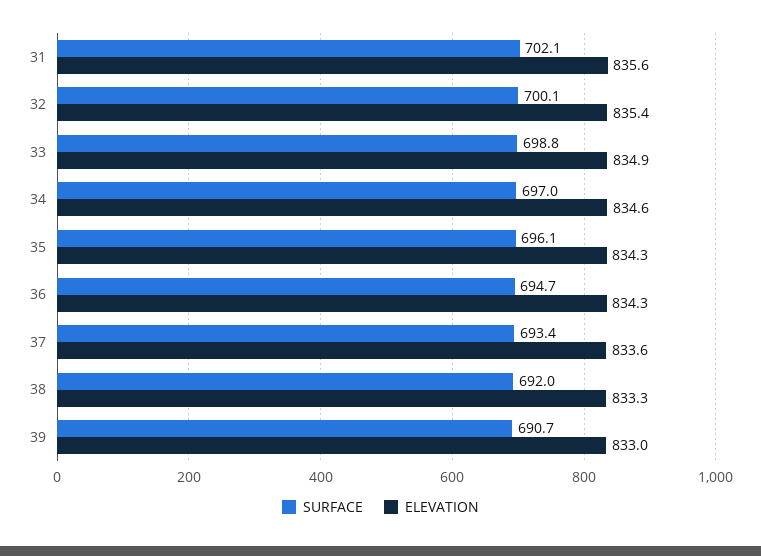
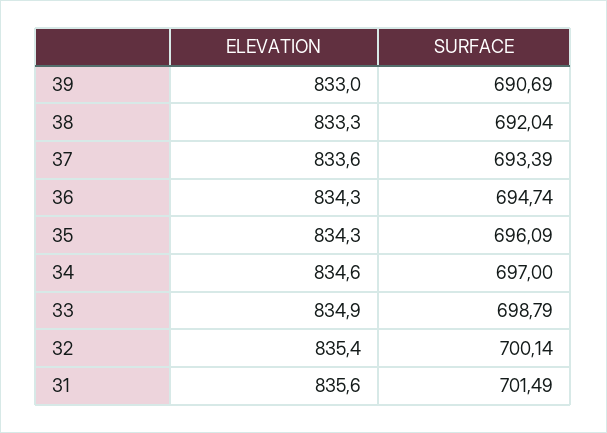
SURFACE, 31: 702.1 -> 701.49

